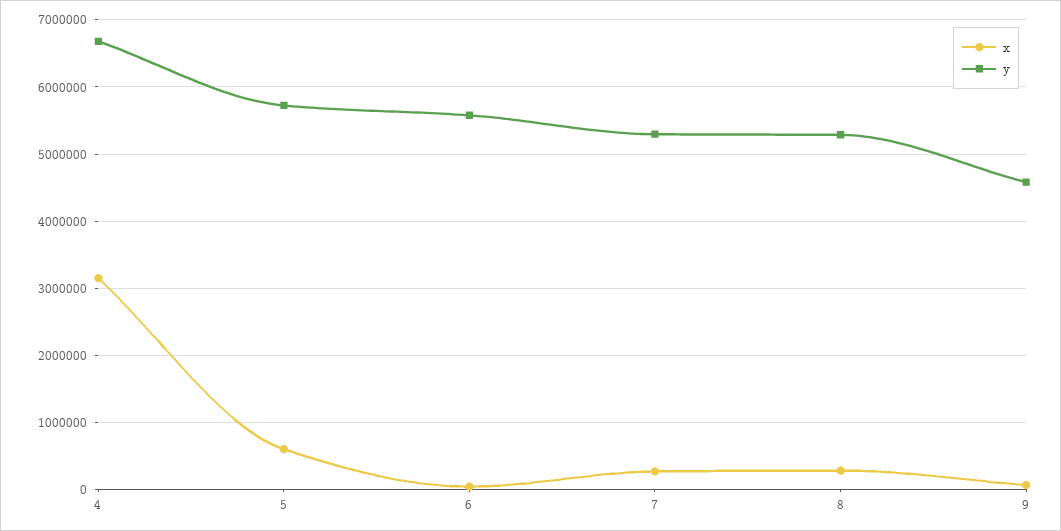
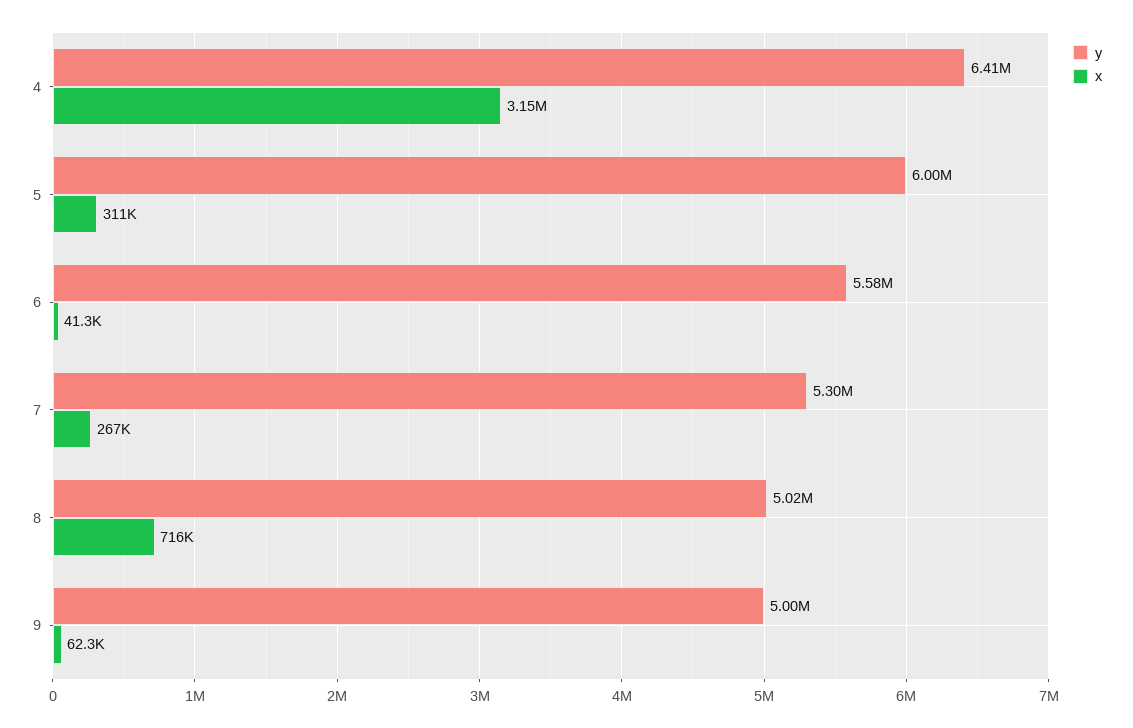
y, 4: 6700000 -> 6410000
x, 5: 600000 -> 311000
y, 5: 5700000 -> 6000000
x, 8: 300000 -> 716000
y, 8: 5300000 -> 5020000
y, 9: 4600000 -> 5000000

